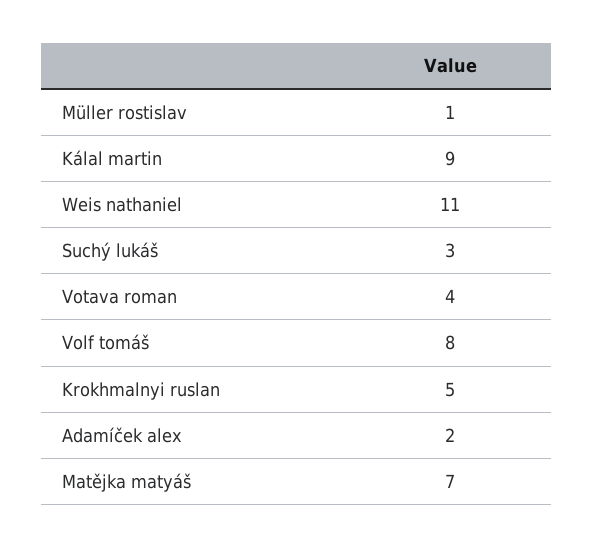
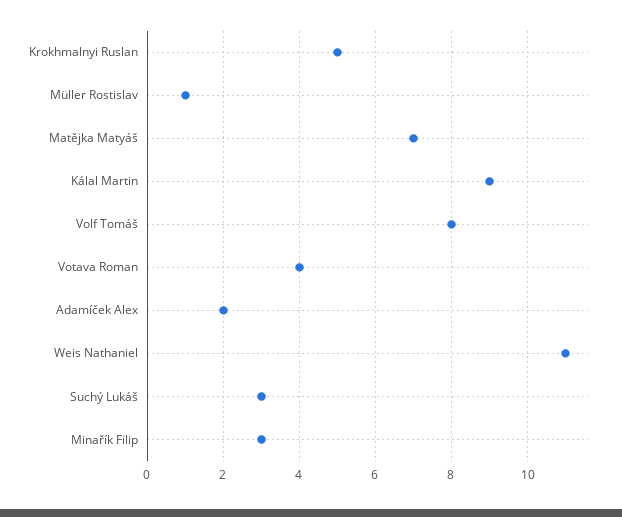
Minařík Filip: none -> 3

